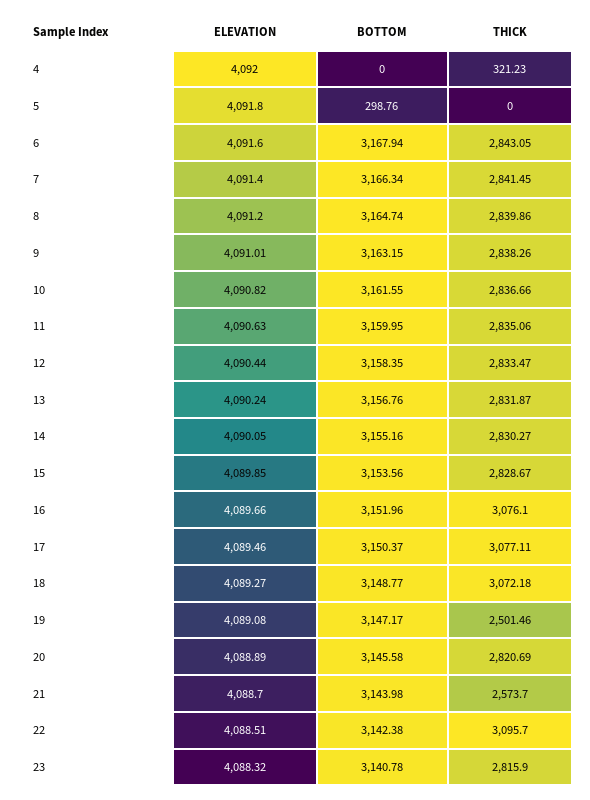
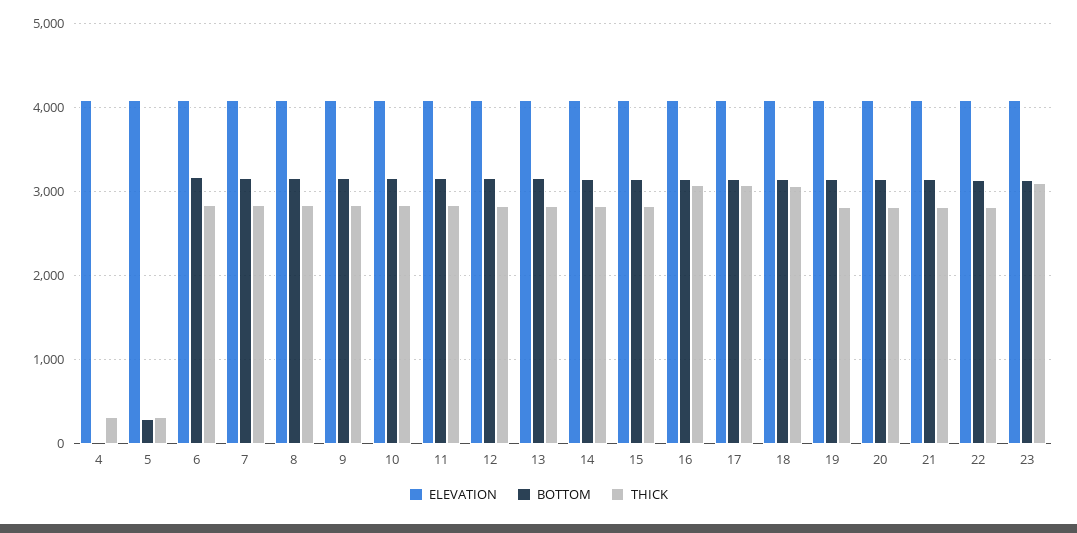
THICK, 5: 0 -> 300
THICK, 19: 2501.46 -> 2800
THICK, 21: 2573.7 -> 2800
THICK, 22: 3095.7 -> 2800
THICK, 23: 2815.9 -> 3100

